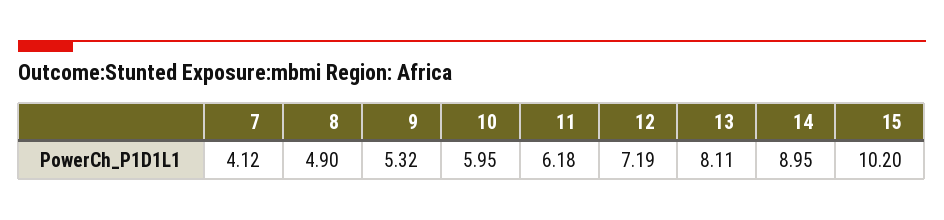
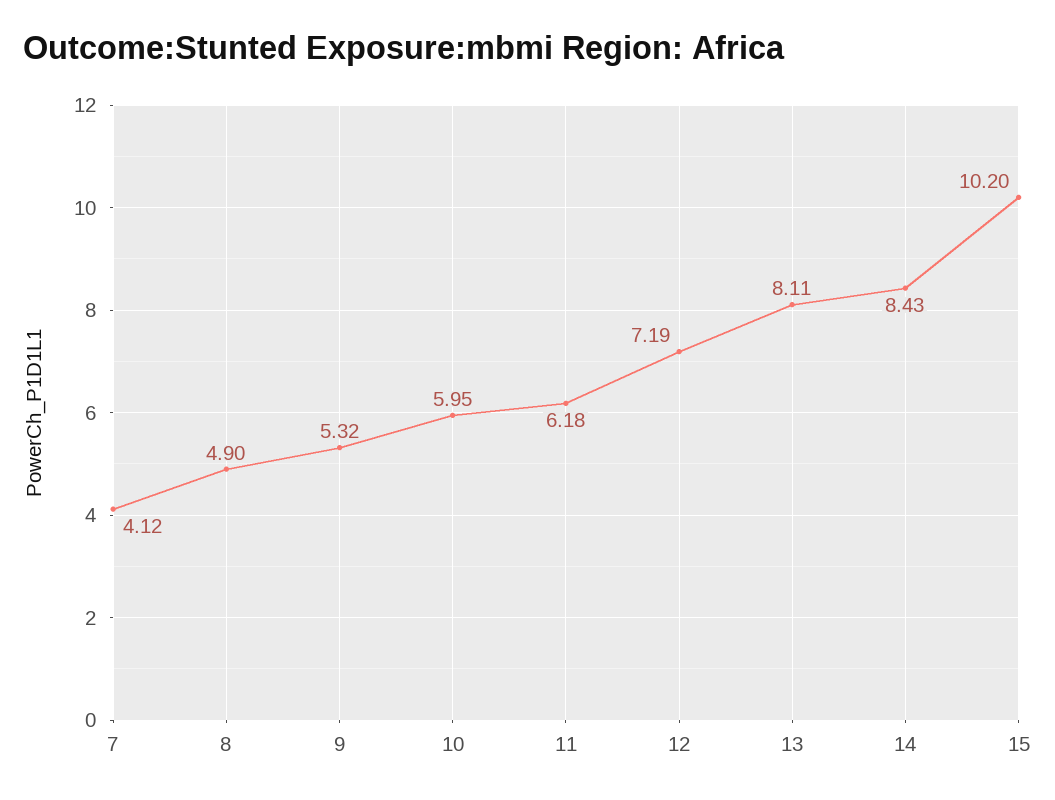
14: 8.95 -> 8.43

